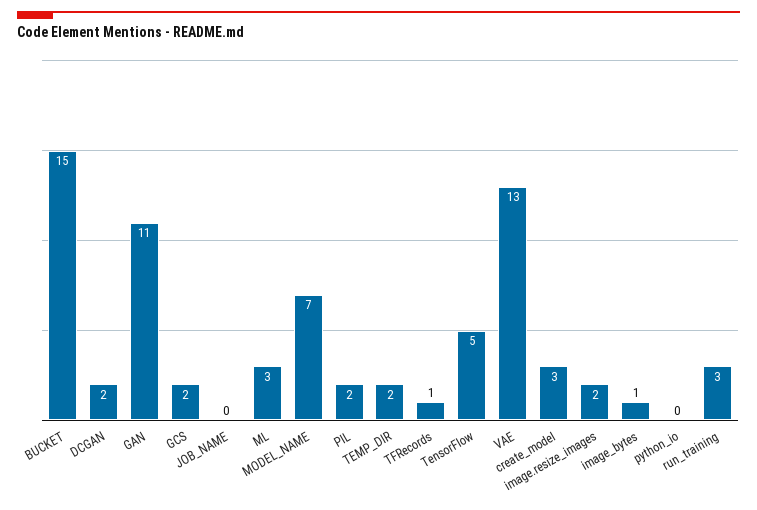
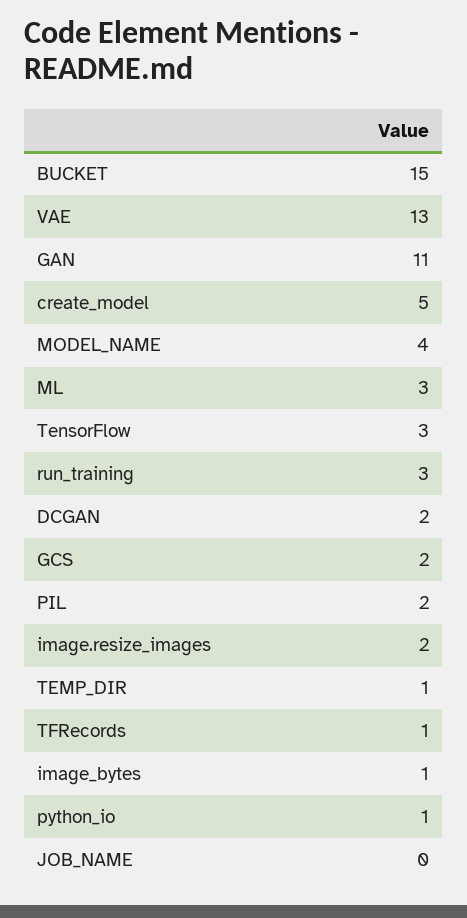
MODEL_NAME: 7 -> 4
TEMP_DIR: 2 -> 1
TensorFlow: 5 -> 3
create_model: 3 -> 5
python_io: 0 -> 1

